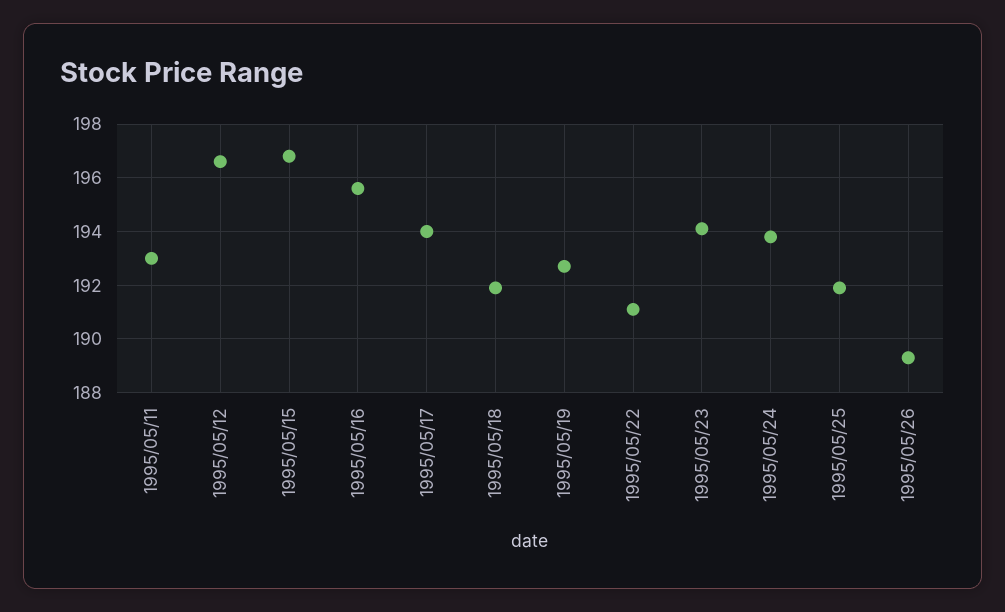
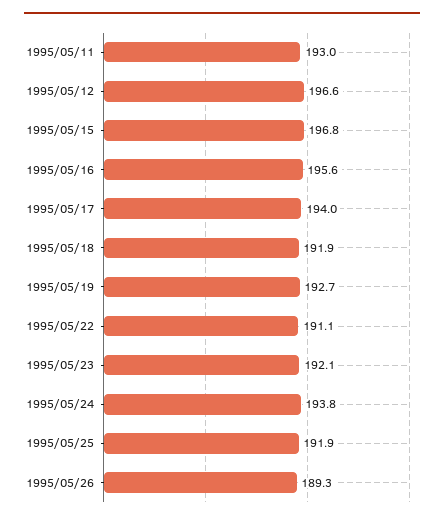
1995/05/23: 194 -> 192.1

